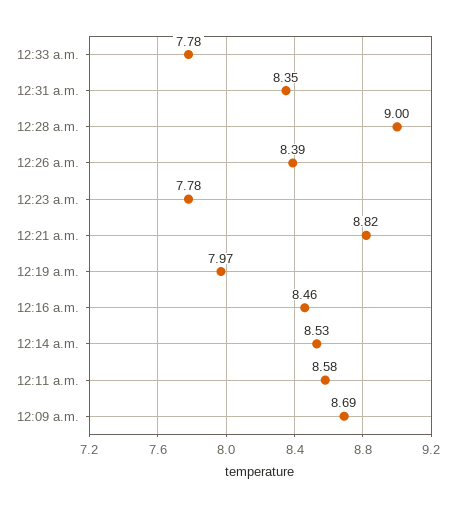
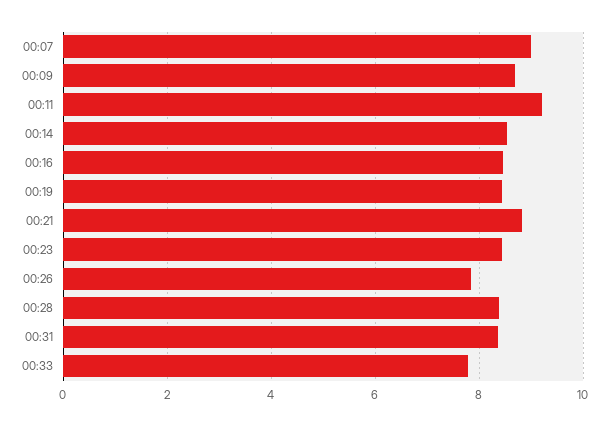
12:28 a.m.: 9 -> 8.4
12:26 a.m.: 8.39 -> 7.8
12:23 a.m.: 7.78 -> 8.4
12:19 a.m.: 7.97 -> 8.4
12:11 a.m.: 8.58 -> 9.2
00:07: none -> 9

